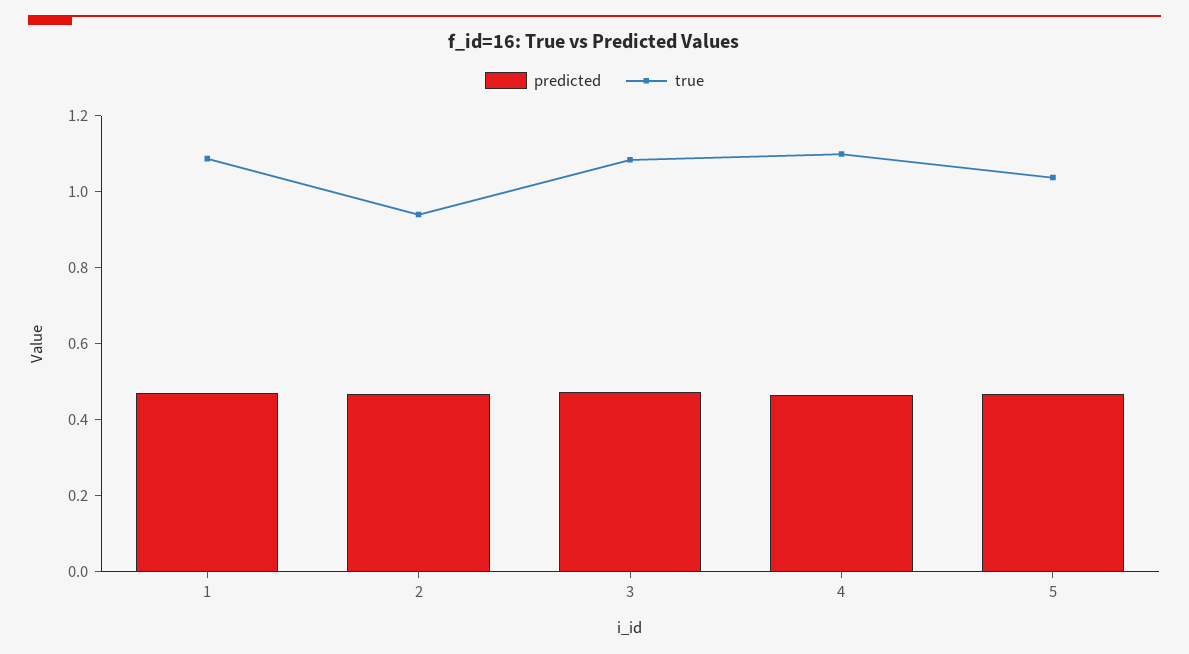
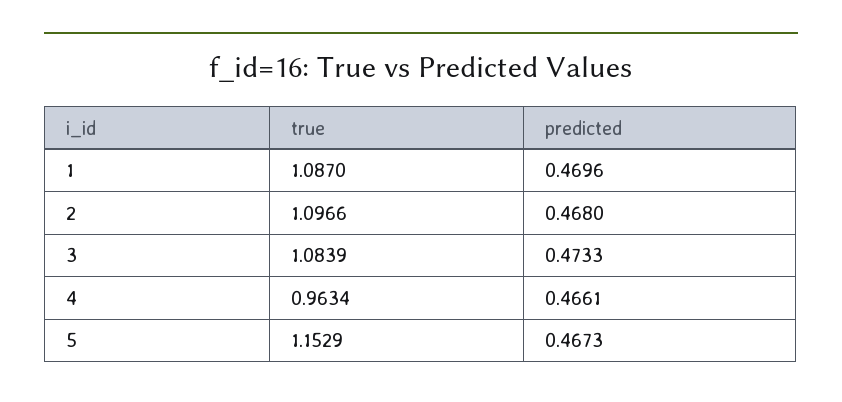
true, 2: 0.95 -> 1.0966
true, 4: 1.1 -> 0.9634
true, 5: 1.05 -> 1.1529

